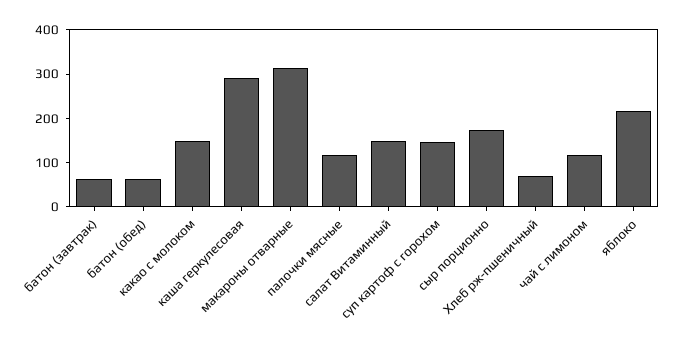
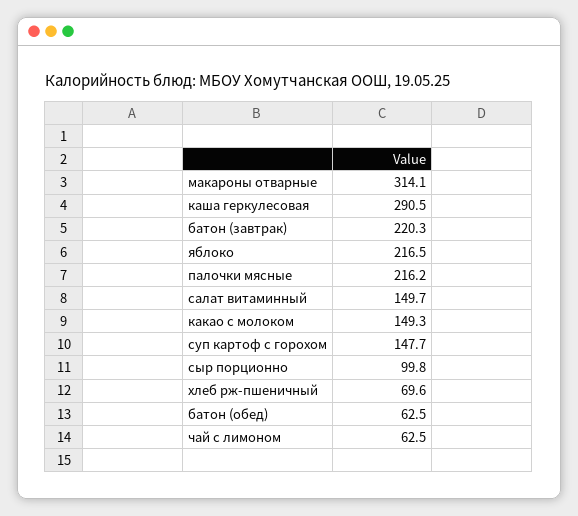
батон (завтрак): 60 -> 220.3
палочки мясные: 120 -> 216.2
сыр порционно: 180 -> 99.8
чай с лимоном: 120 -> 62.5

